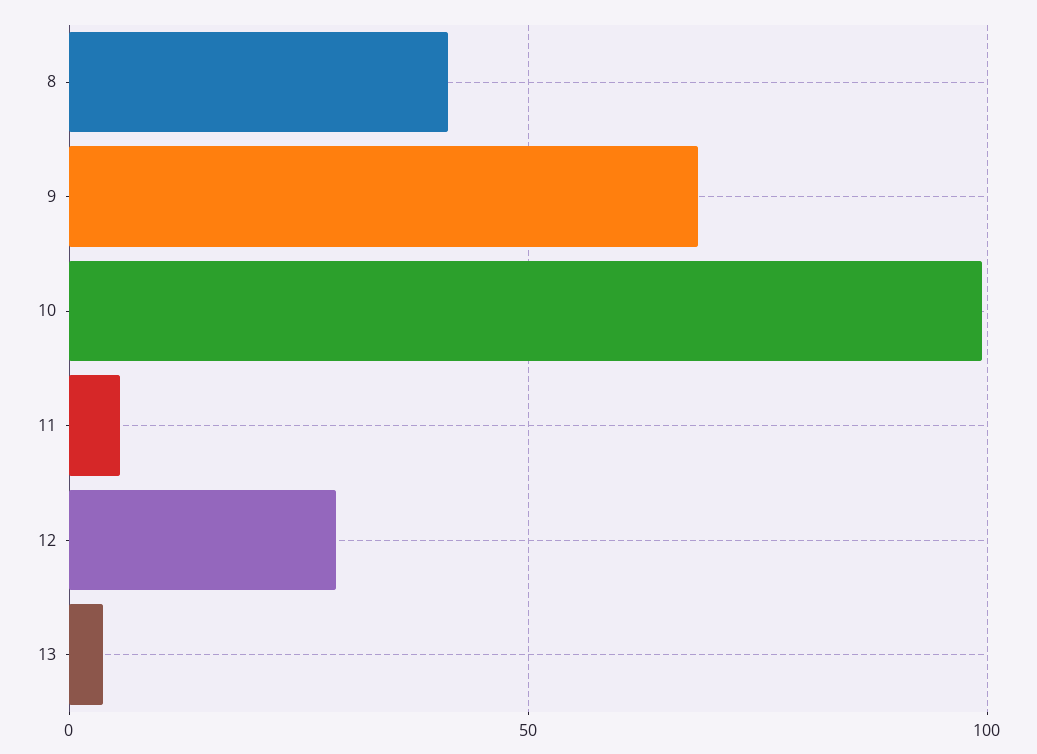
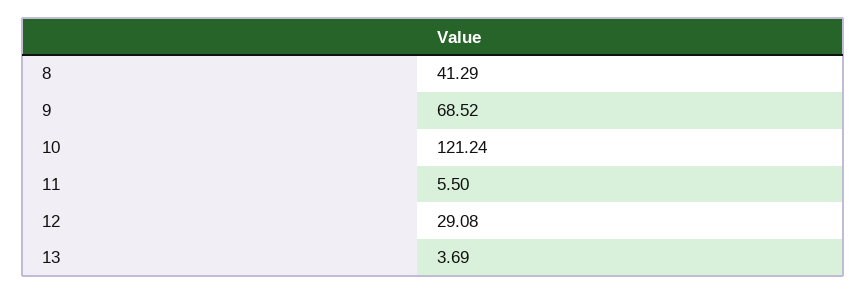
10: 100 -> 121.24

